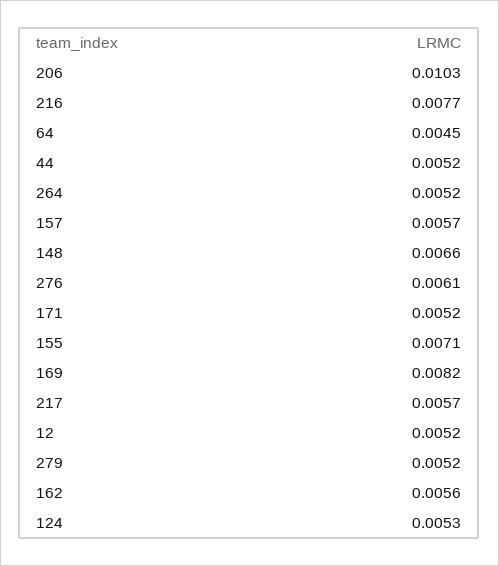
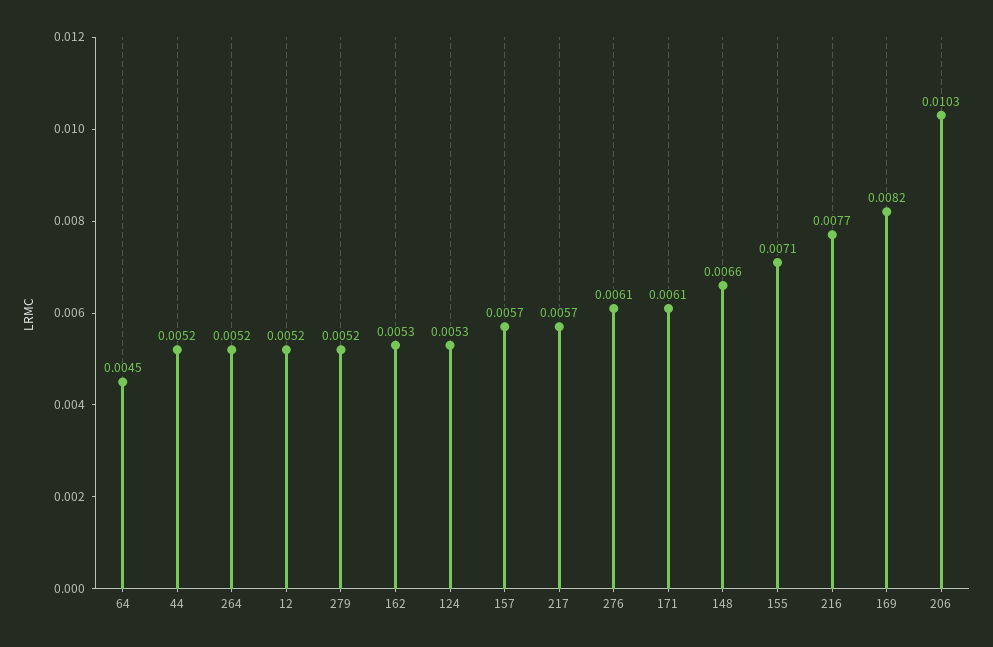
171: 0.0052 -> 0.0061
162: 0.0056 -> 0.0053

